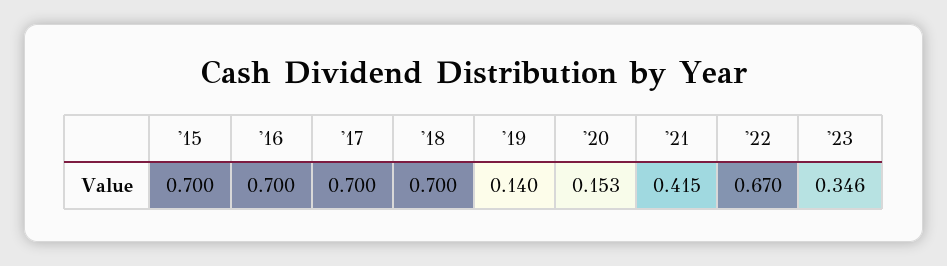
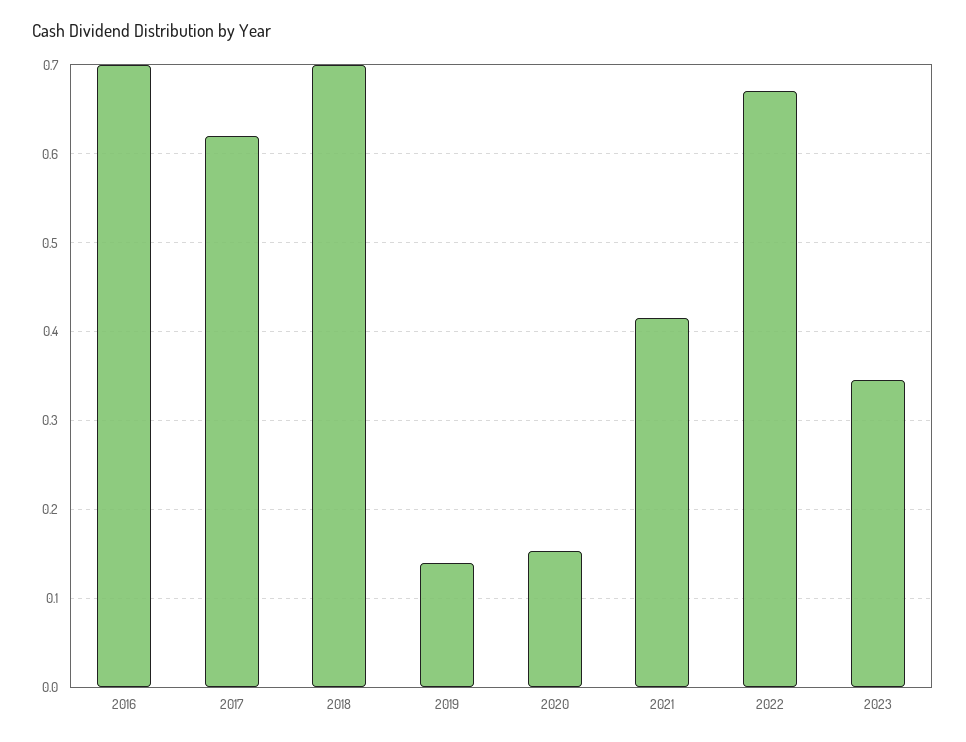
'15: 0.7 -> none
'17: 0.7 -> 0.62

